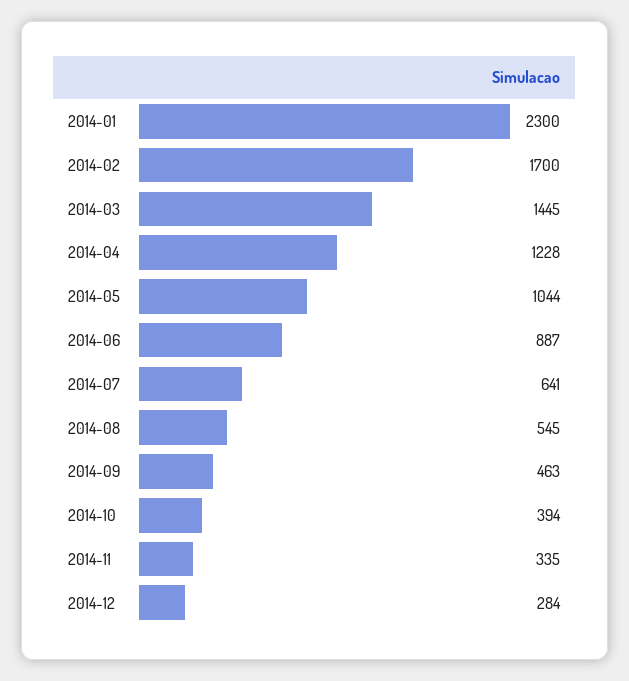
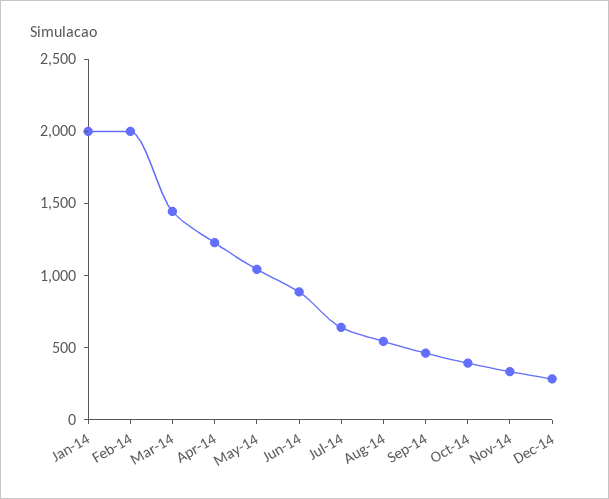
2014-01: 2300 -> 2000
2014-02: 1700 -> 2000

